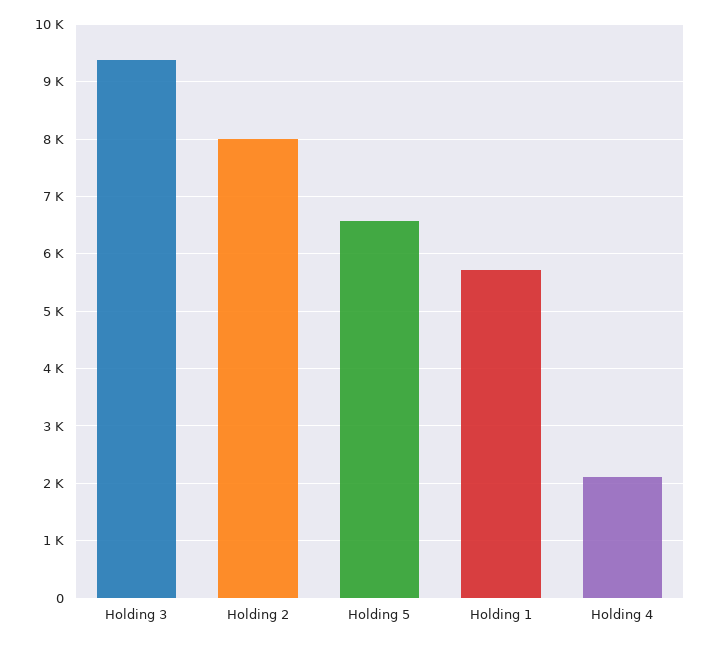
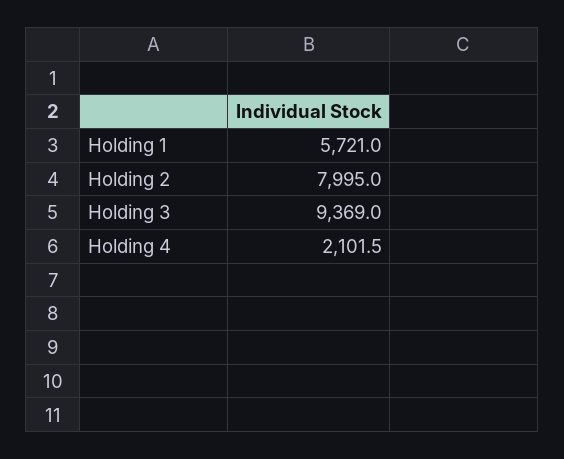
Holding 5: 6600 -> none

